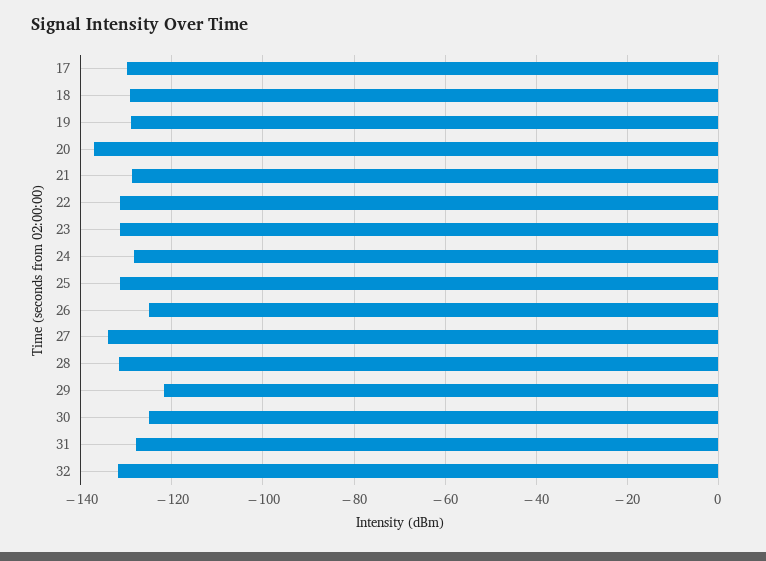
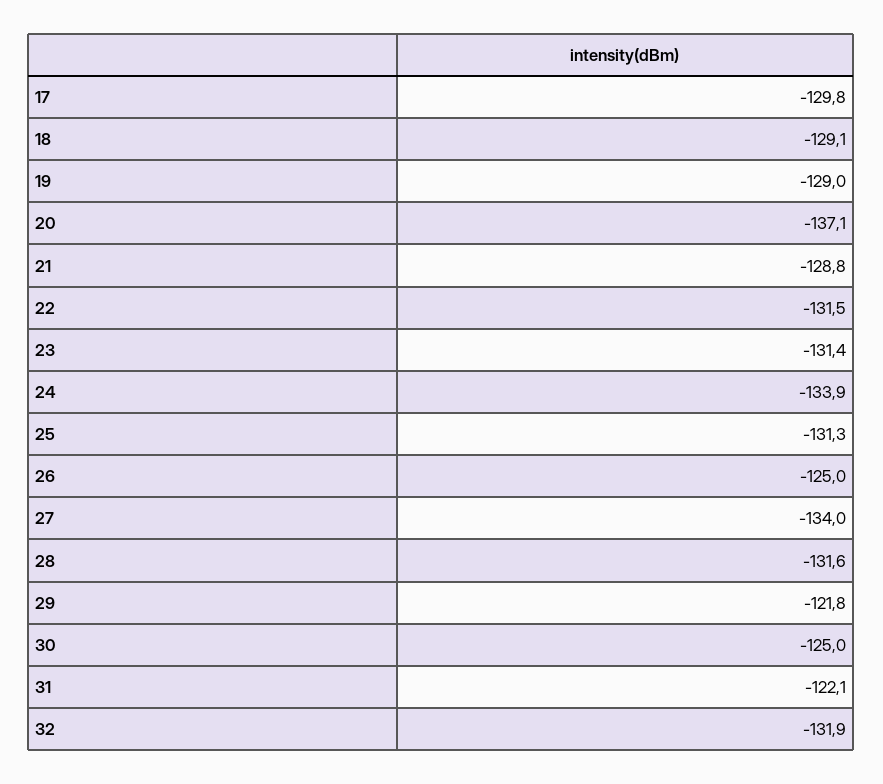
24: -128 -> -133.9
31: -128 -> -122.1

